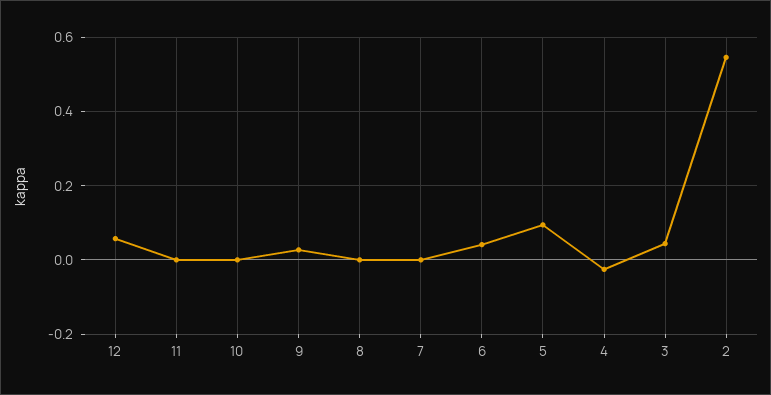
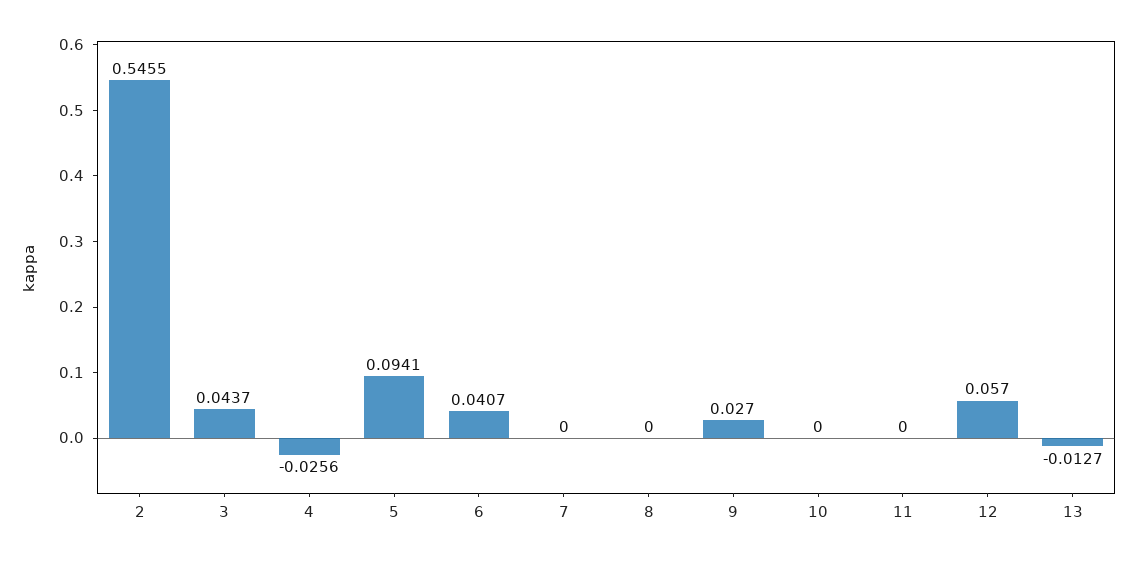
13: none -> -0.0127

